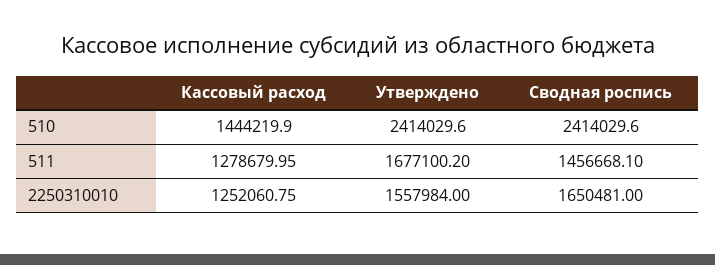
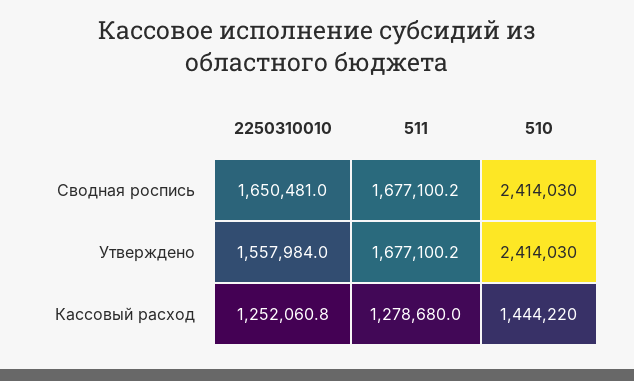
Сводная роспись, 511: 1456668.1 -> 1677100.2

